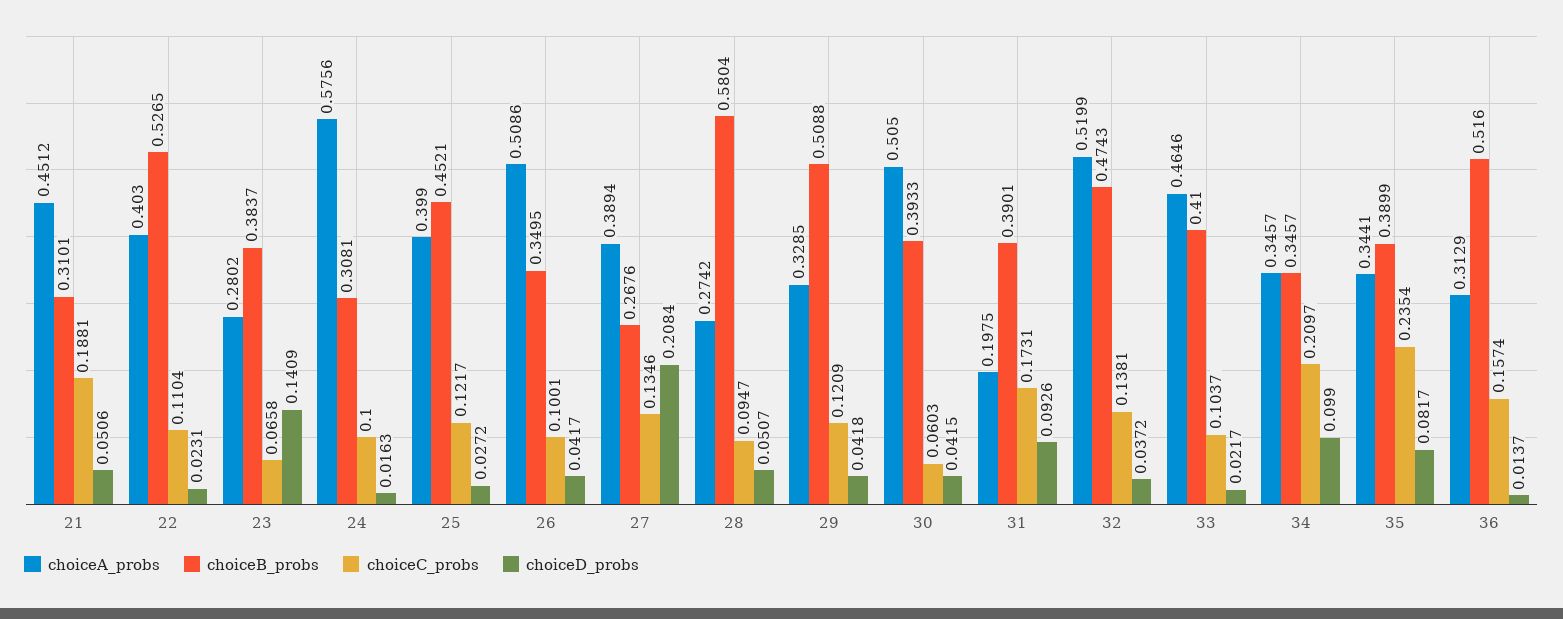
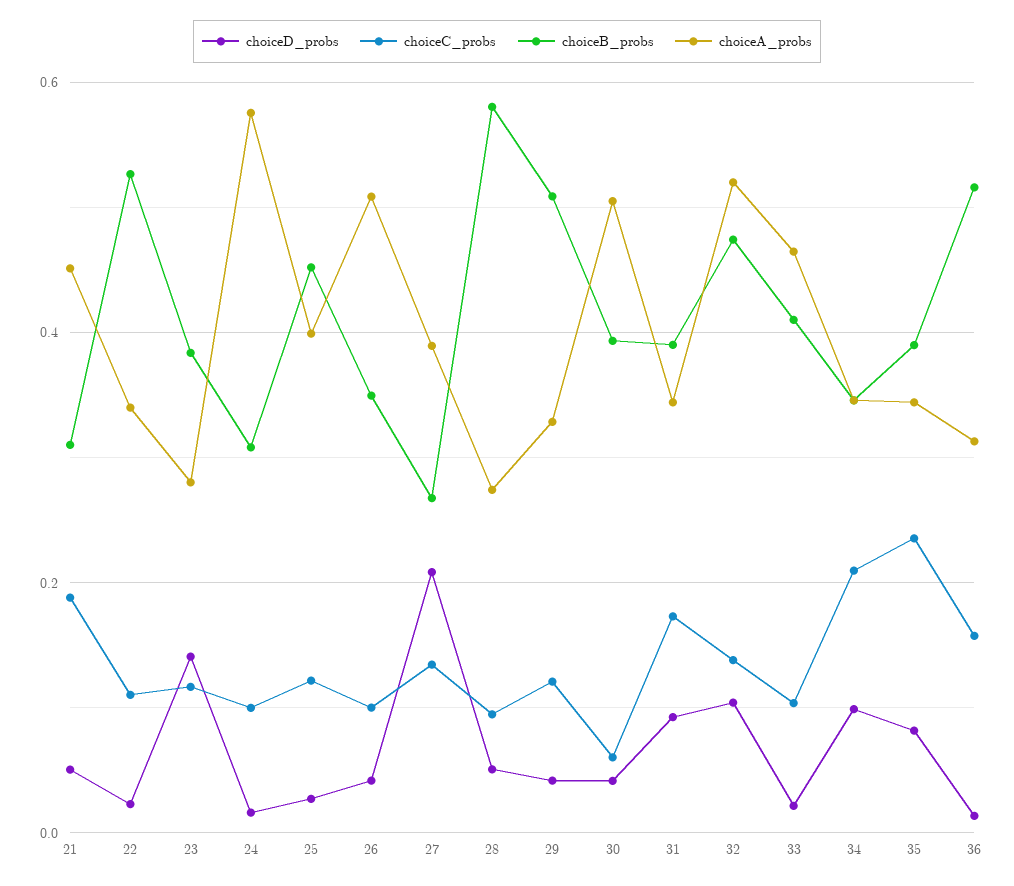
choiceA_probs, 22: 0.403 -> 0.34
choiceC_probs, 23: 0.0658 -> 0.12
choiceA_probs, 31: 0.1975 -> 0.34
choiceD_probs, 32: 0.0372 -> 0.1

